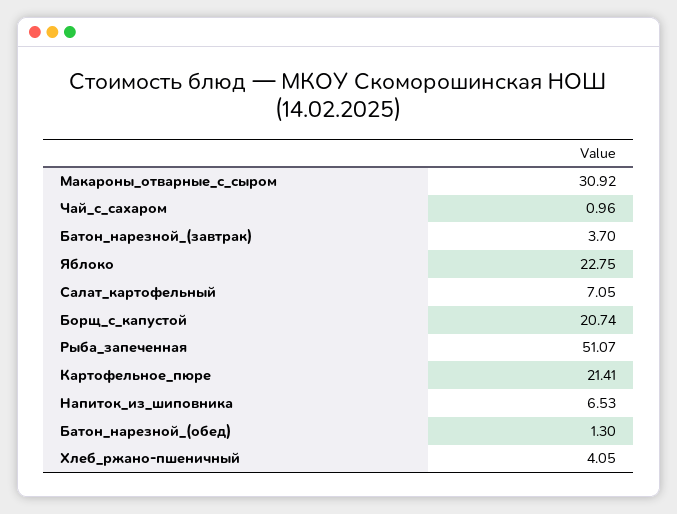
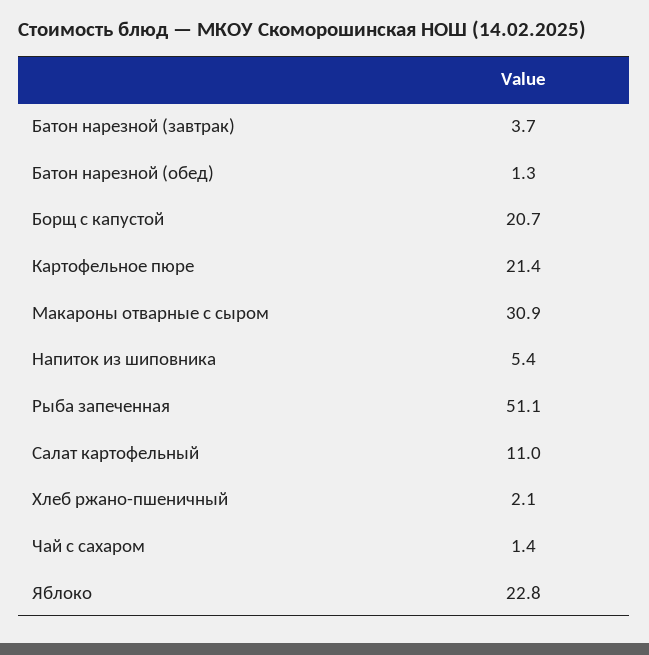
Чай_с_сахаром: 0.96 -> 1.4
Салат_картофельный: 7.05 -> 11
Напиток_из_шиповника: 6.53 -> 5.4
Хлеб_ржано-пшеничный: 4.05 -> 2.1

